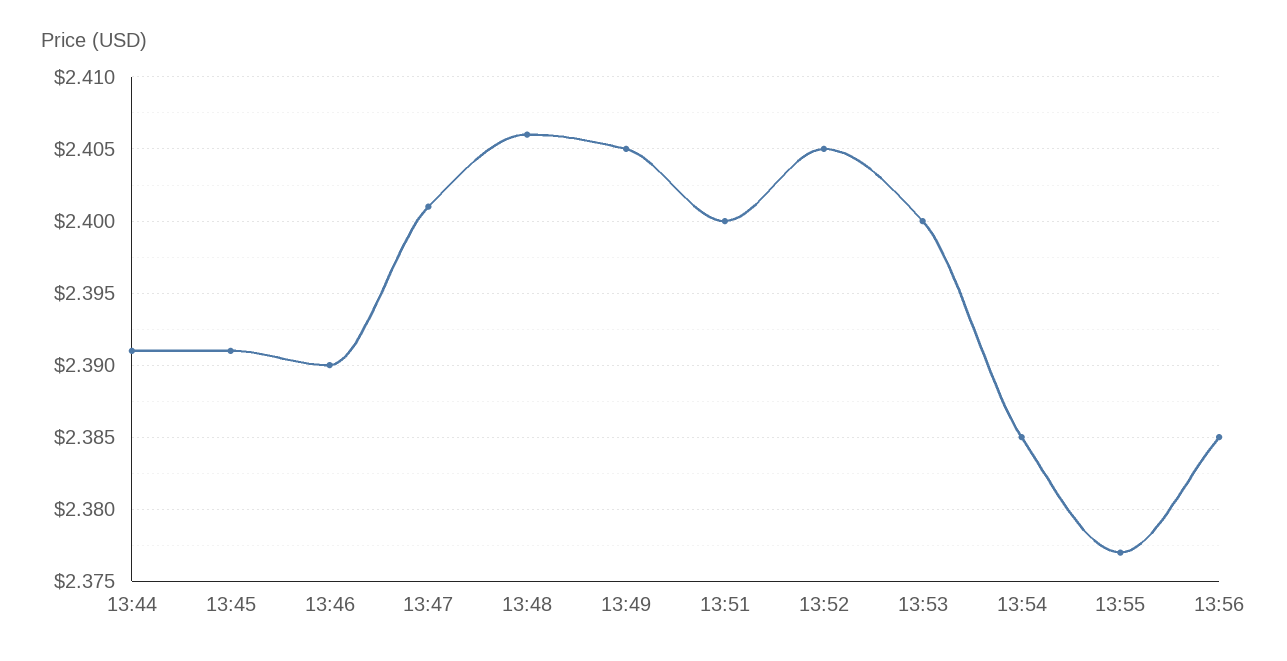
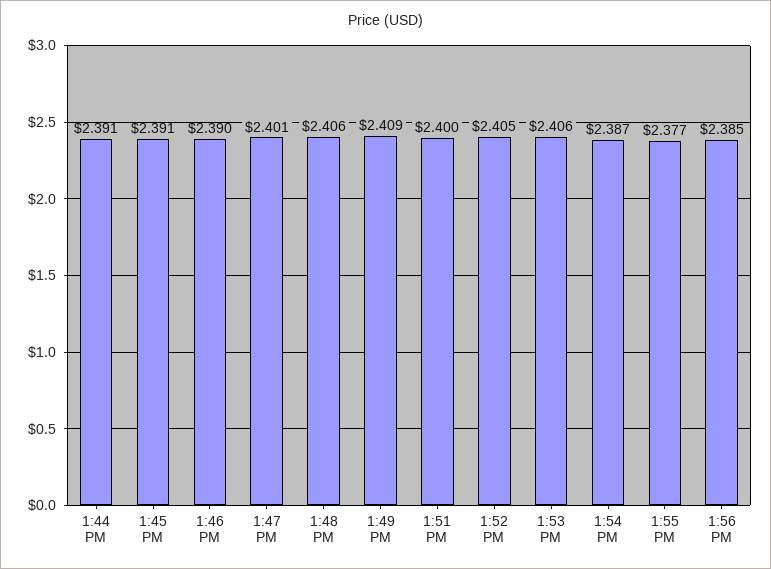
13:49: 2.405 -> 2.409
13:53: 2.4 -> 2.406
13:54: 2.385 -> 2.387

